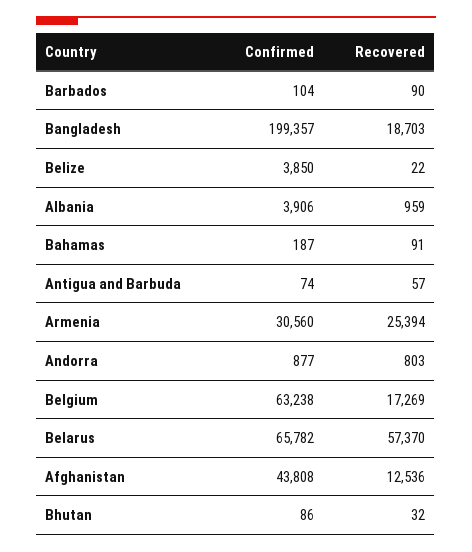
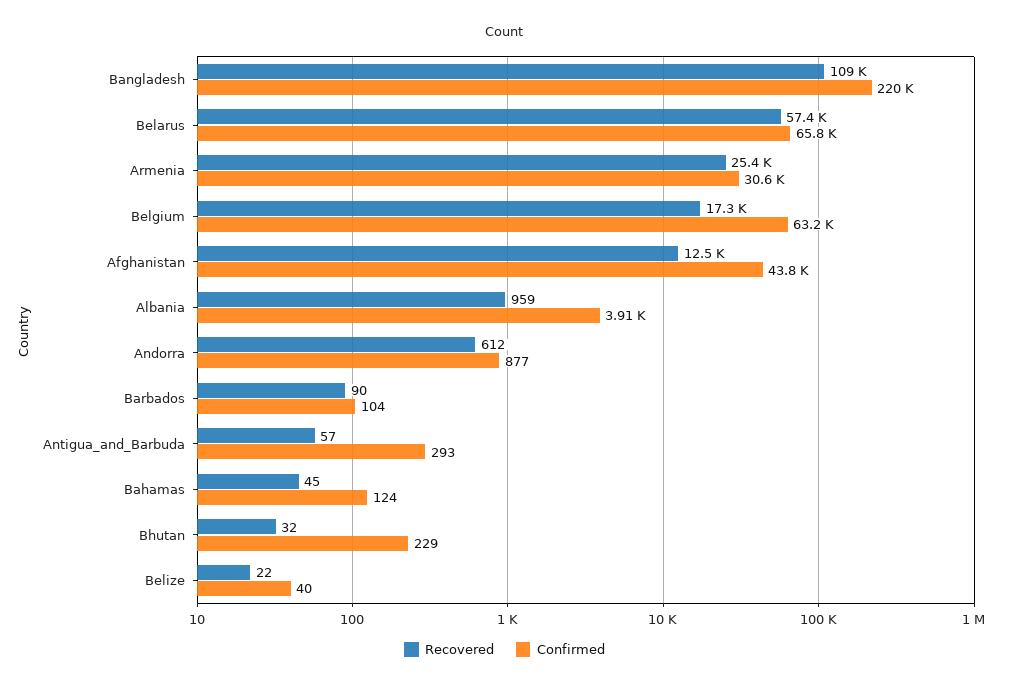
Confirmed, Bangladesh: 199357 -> 220000
Recovered, Bangladesh: 18703 -> 109000
Confirmed, Belize: 3850 -> 40
Confirmed, Bahamas: 187 -> 124
Recovered, Bahamas: 91 -> 45
Confirmed, Antigua and Barbuda: 74 -> 293
Recovered, Andorra: 803 -> 612
Confirmed, Bhutan: 86 -> 229

